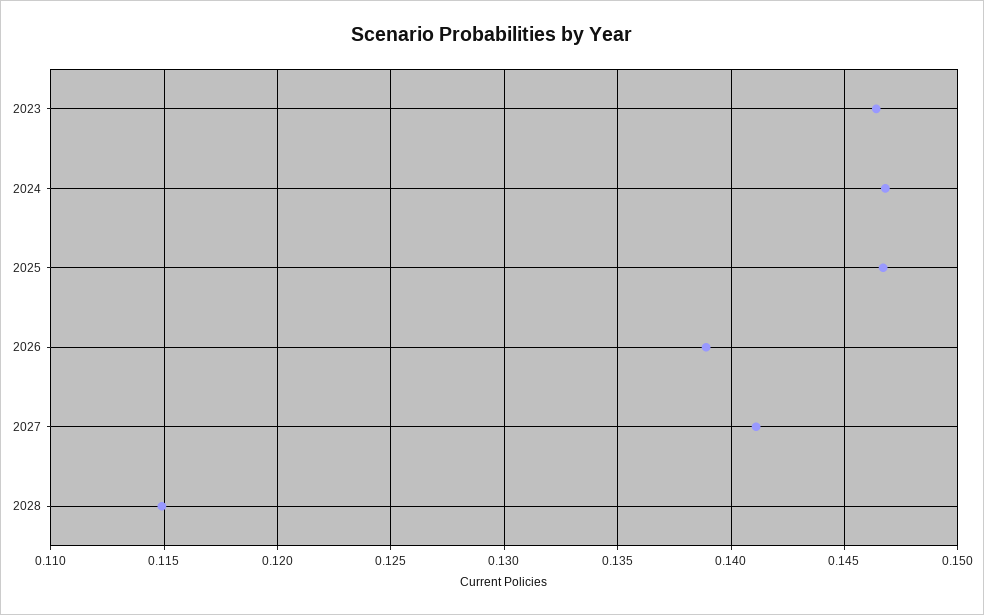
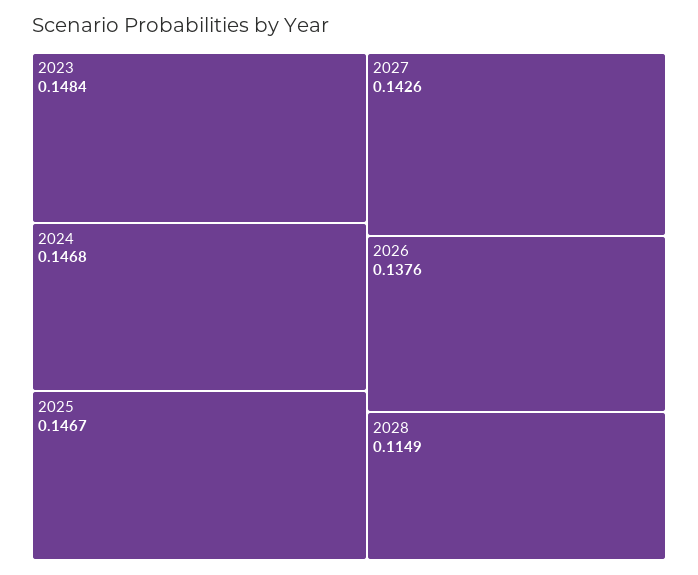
2023: 0.1465 -> 0.1484
2026: 0.139 -> 0.1376
2027: 0.141 -> 0.1426

